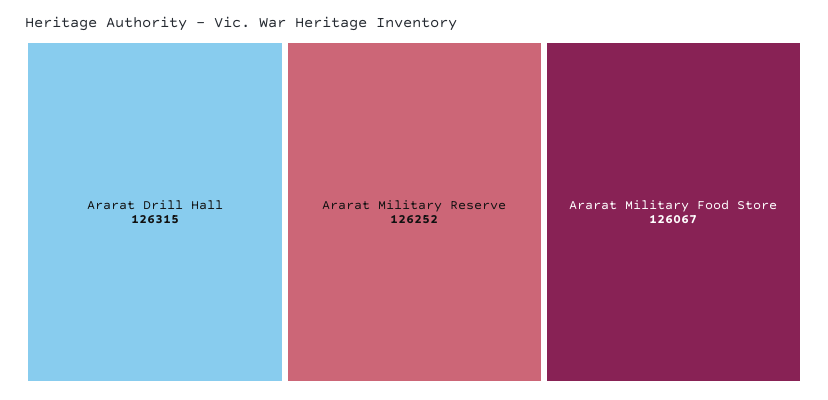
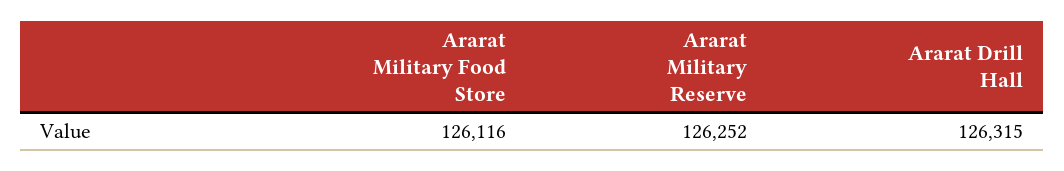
Ararat Military Food Store: 126067 -> 126116

